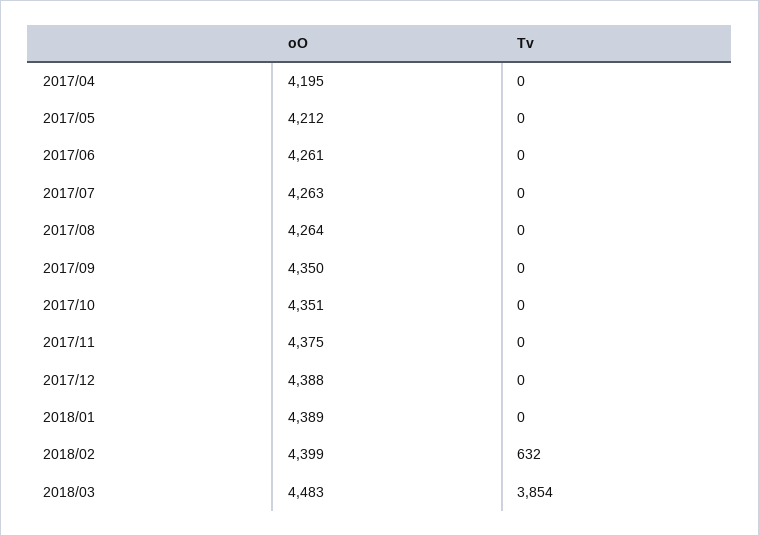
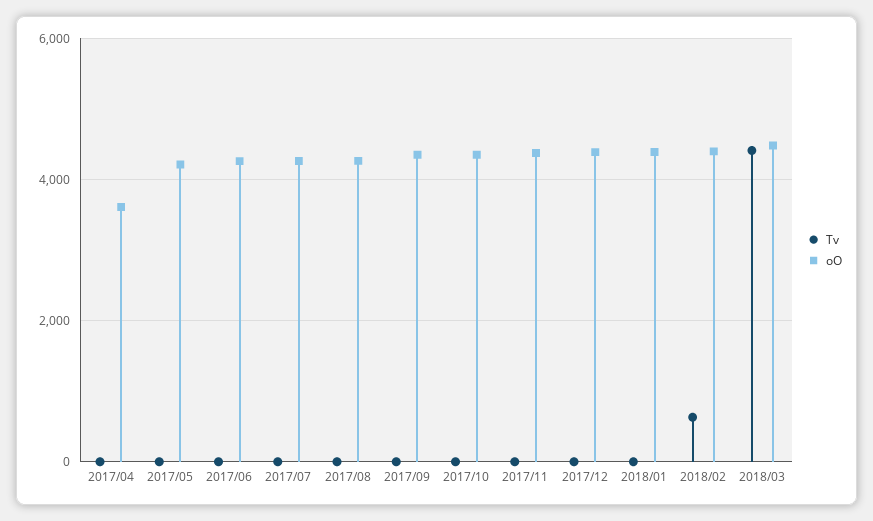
oO, 2017/04: 4195 -> 3600
Tv, 2018/03: 3854 -> 4400

